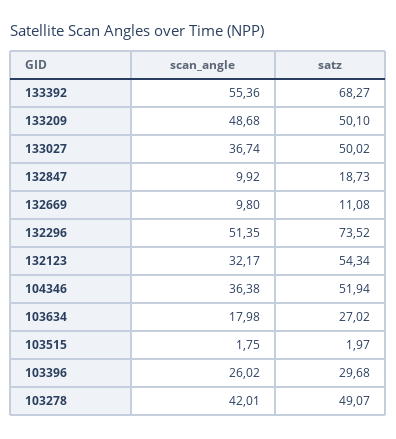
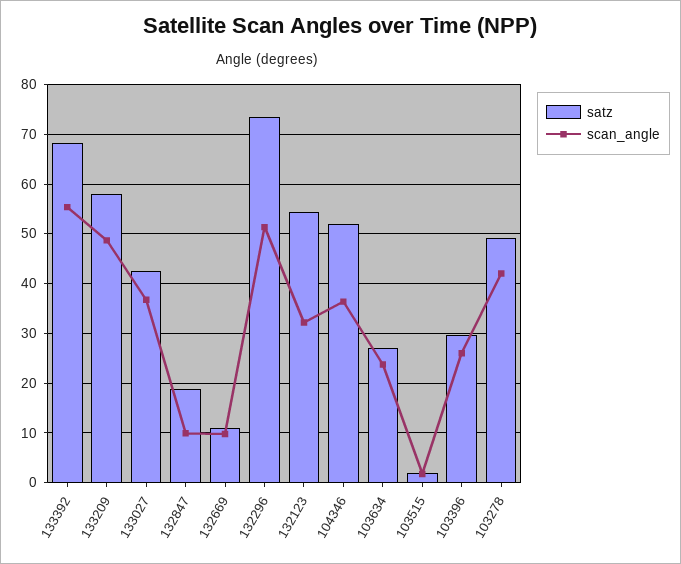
satz, 133209: 50.1 -> 58
satz, 133027: 50.02 -> 42
scan_angle, 103634: 17.98 -> 24

